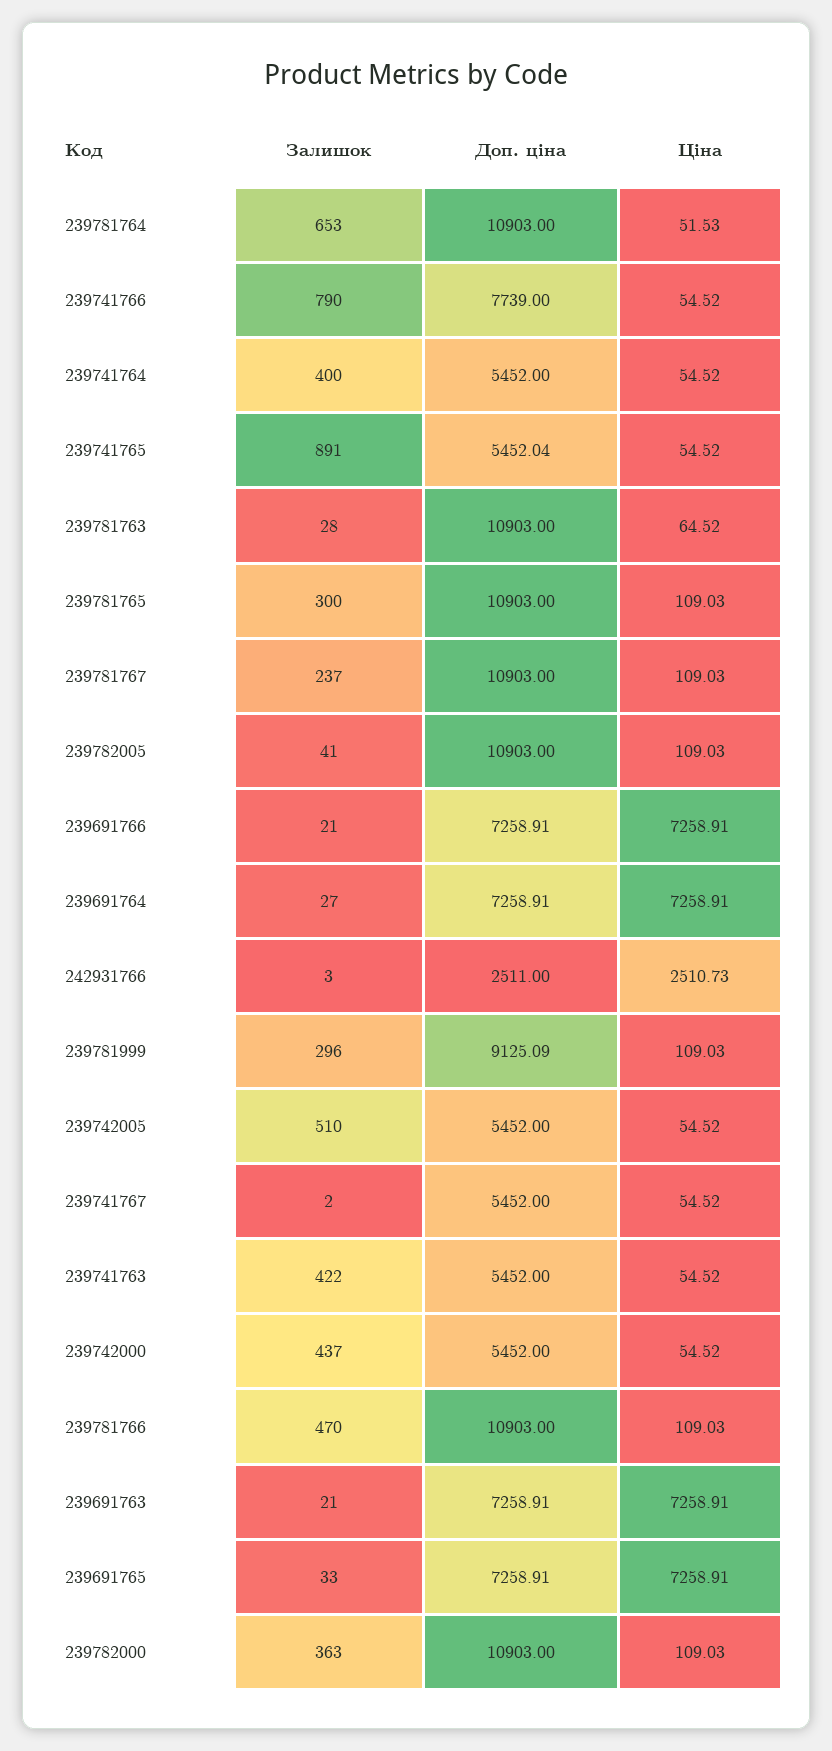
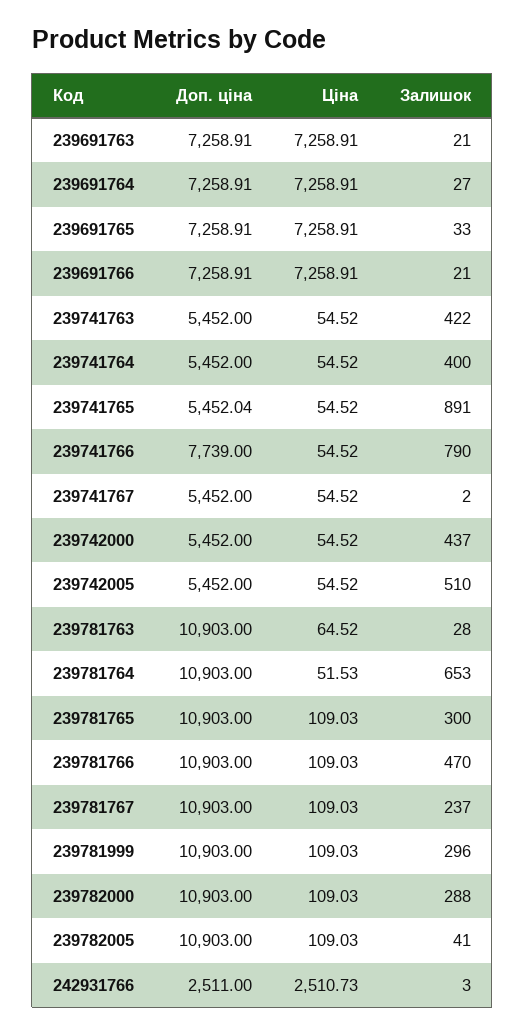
Доп. ціна, 239781999: 9125.09 -> 10903
Залишок, 239782000: 363 -> 288

